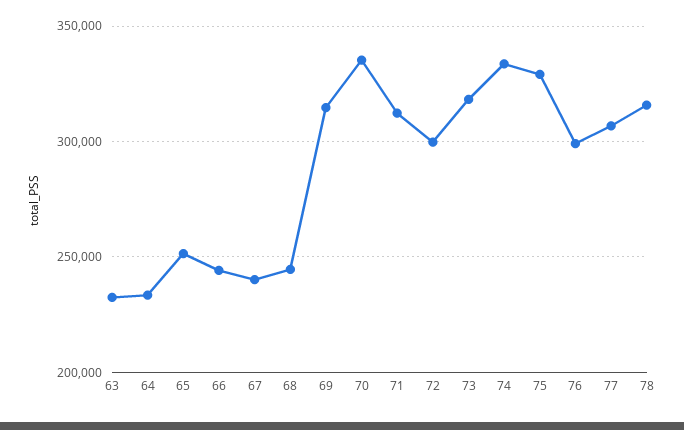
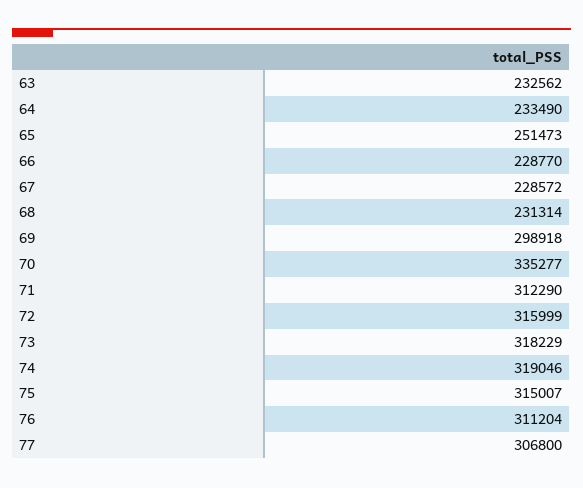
66: 245000 -> 228770
67: 240000 -> 228572
68: 245000 -> 231314
69: 315000 -> 298918
72: 300000 -> 315999
74: 335000 -> 319046
75: 330000 -> 315007
76: 300000 -> 311204
78: 315000 -> none

